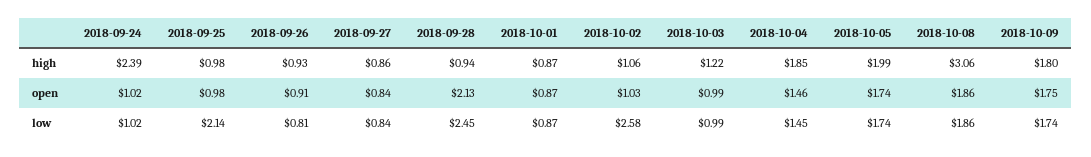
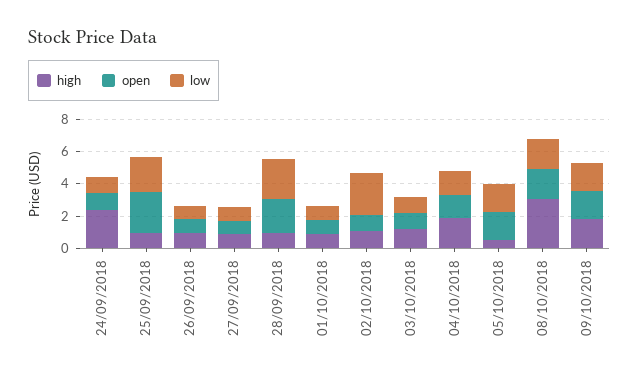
high, 2018-10-05: 1.99 -> 0.5
open, 2018-09-25: 0.98 -> 2.5

